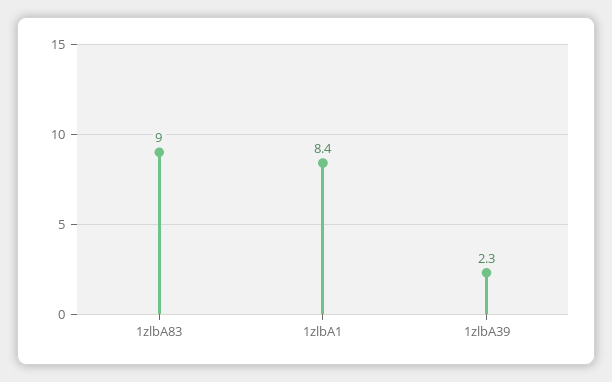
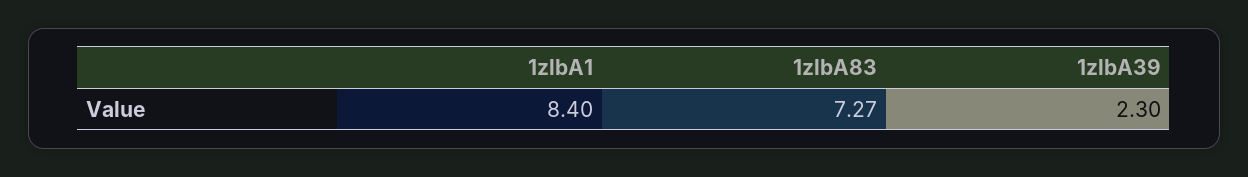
1zlbA83: 9 -> 7.27

